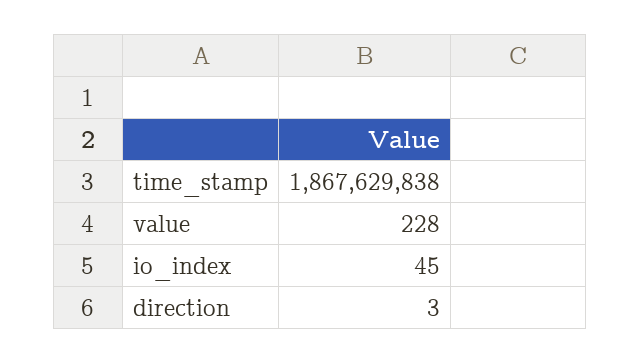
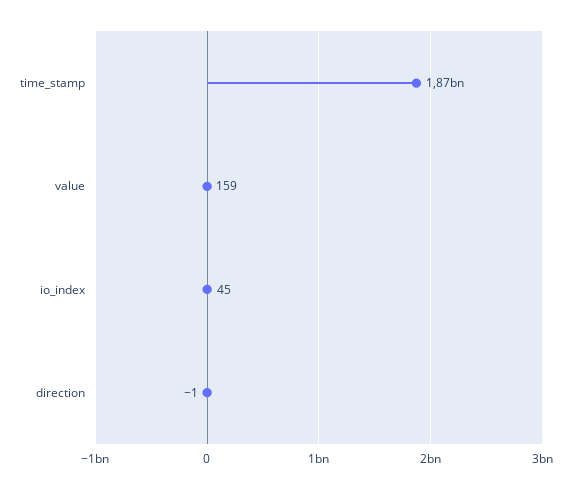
value: 228 -> 159
direction: 3 -> -1

